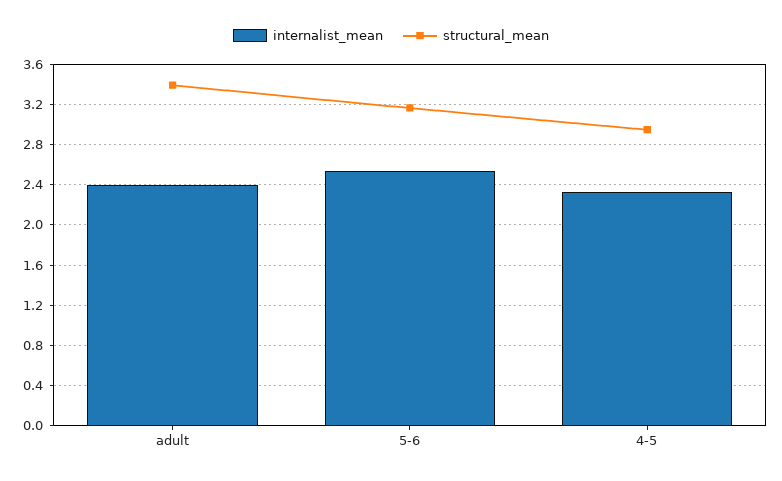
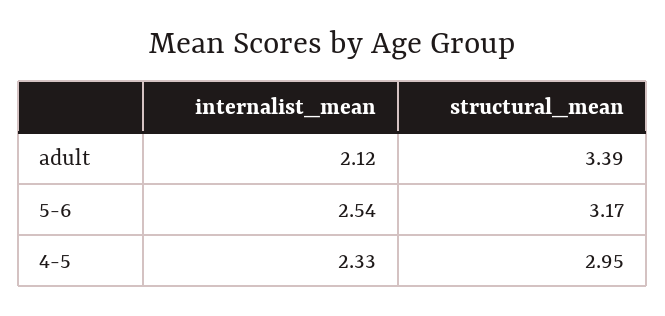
internalist_mean, adult: 2.4 -> 2.12

